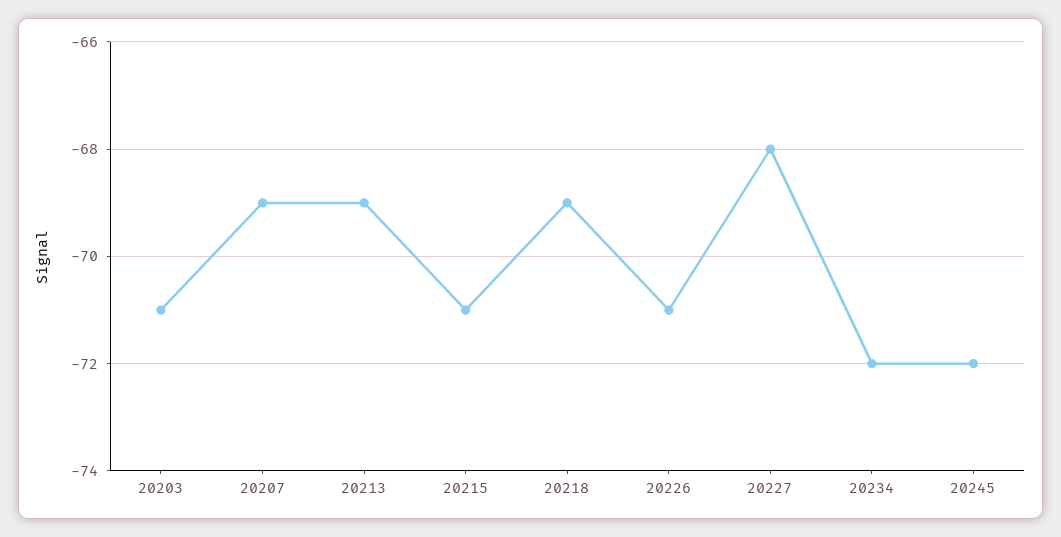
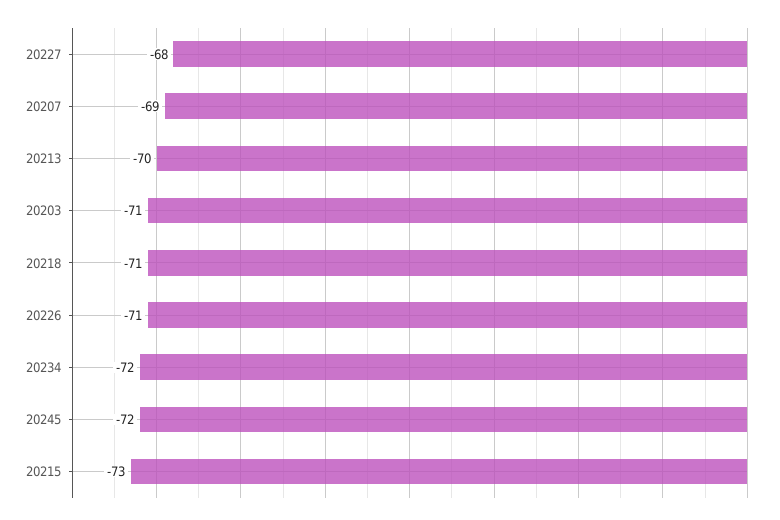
20213: -69 -> -70
20215: -71 -> -73
20218: -69 -> -71

